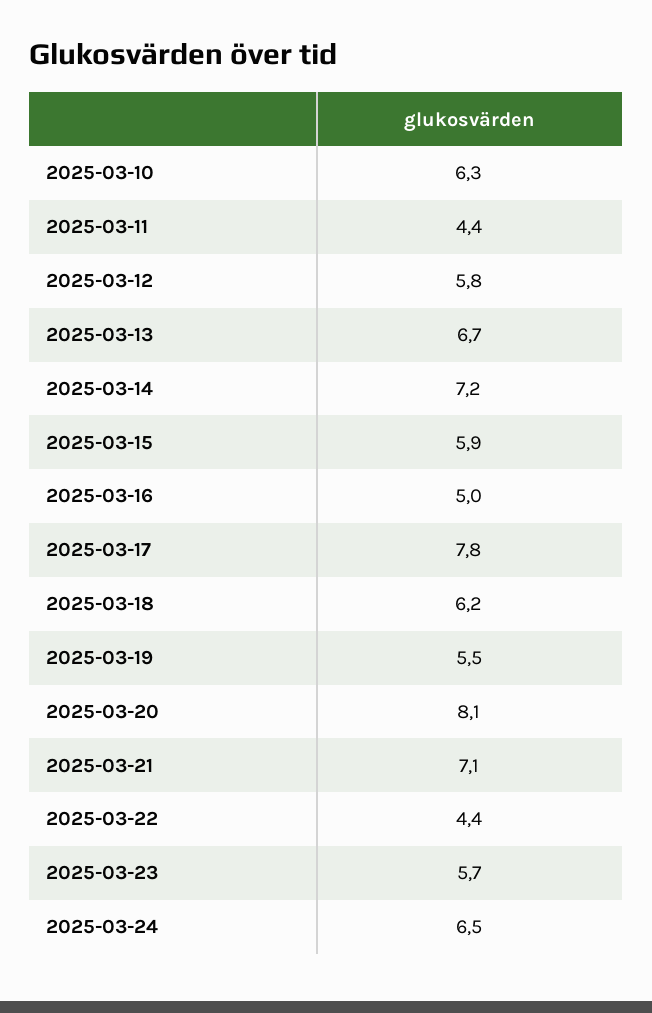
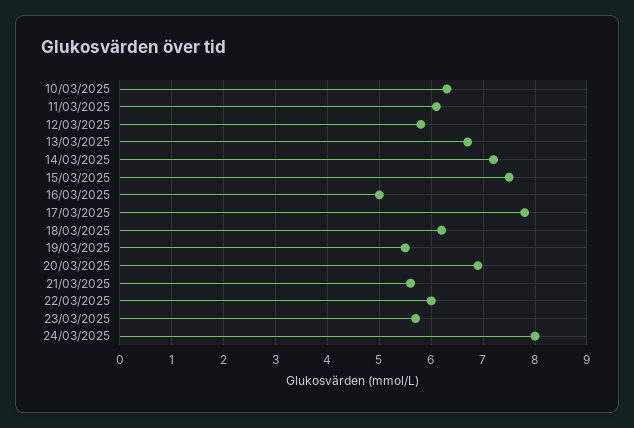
2025-03-11: 4.4 -> 6
2025-03-15: 5.9 -> 7.5
2025-03-20: 8.1 -> 7
2025-03-21: 7.1 -> 5.5
2025-03-22: 4.4 -> 6
2025-03-24: 6.5 -> 8

